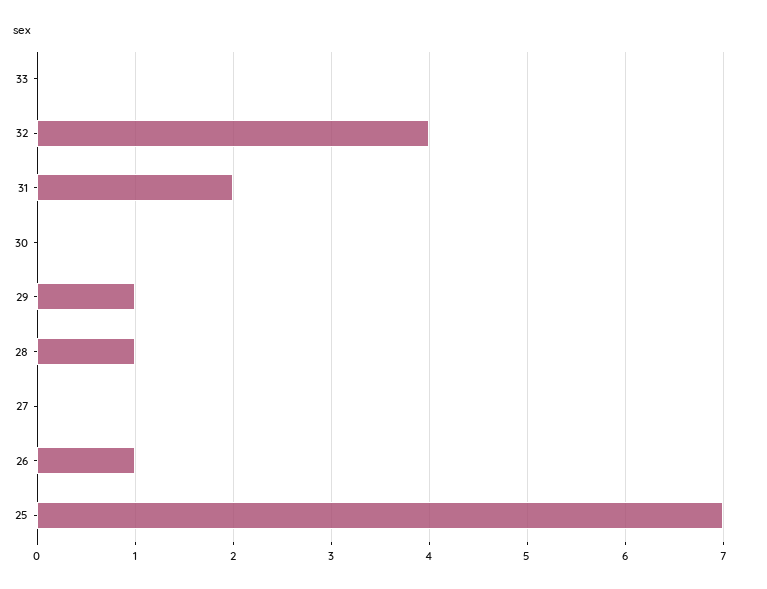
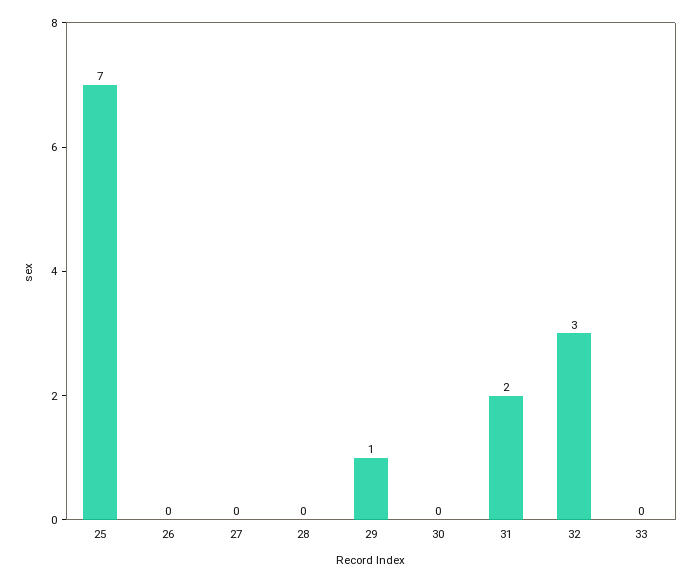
32: 4 -> 3
28: 1 -> 0
26: 1 -> 0

